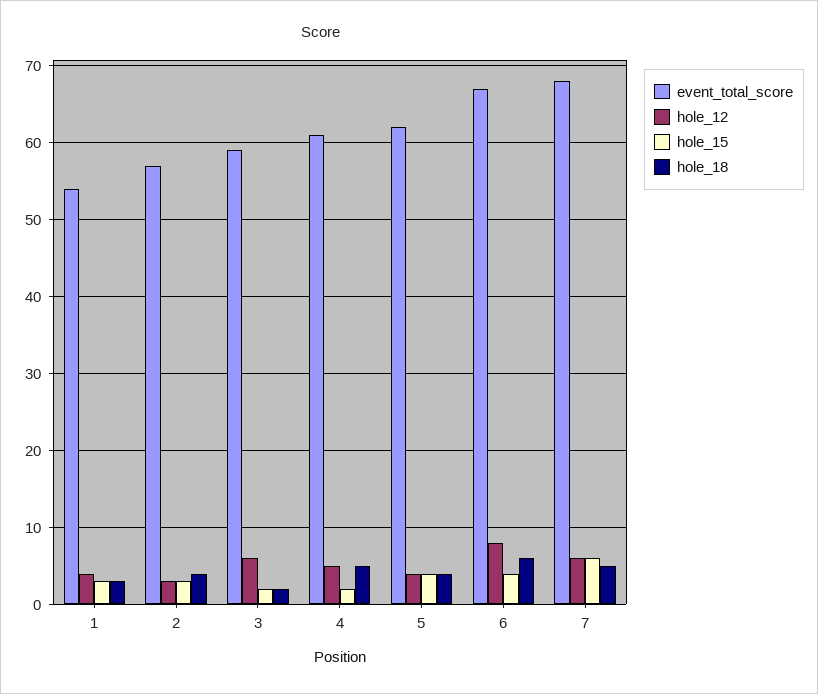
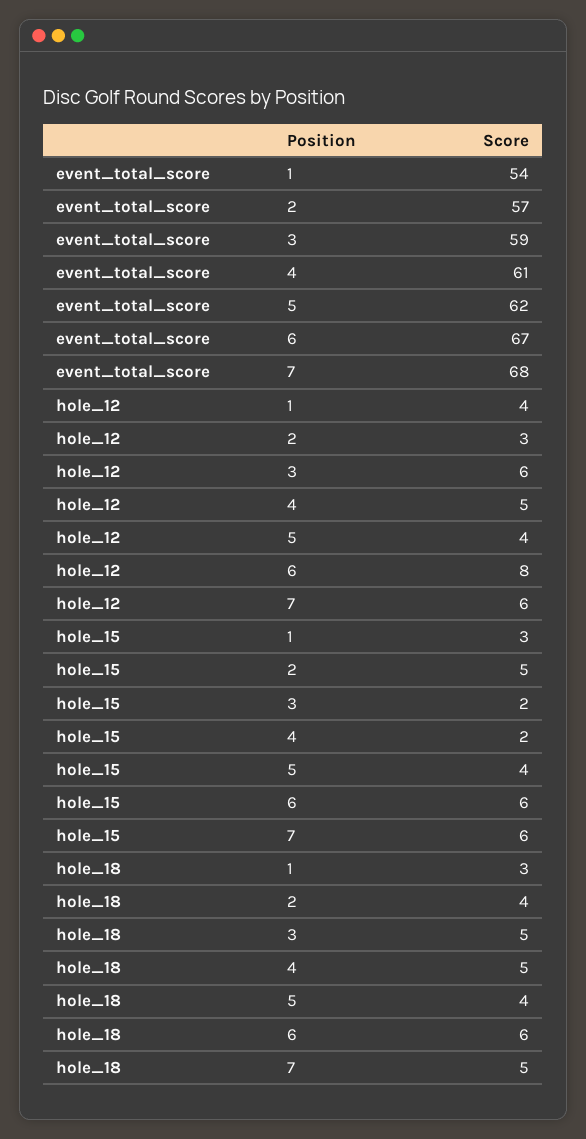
hole_15, 2: 3 -> 5
hole_18, 3: 2 -> 5
hole_15, 6: 4 -> 6

